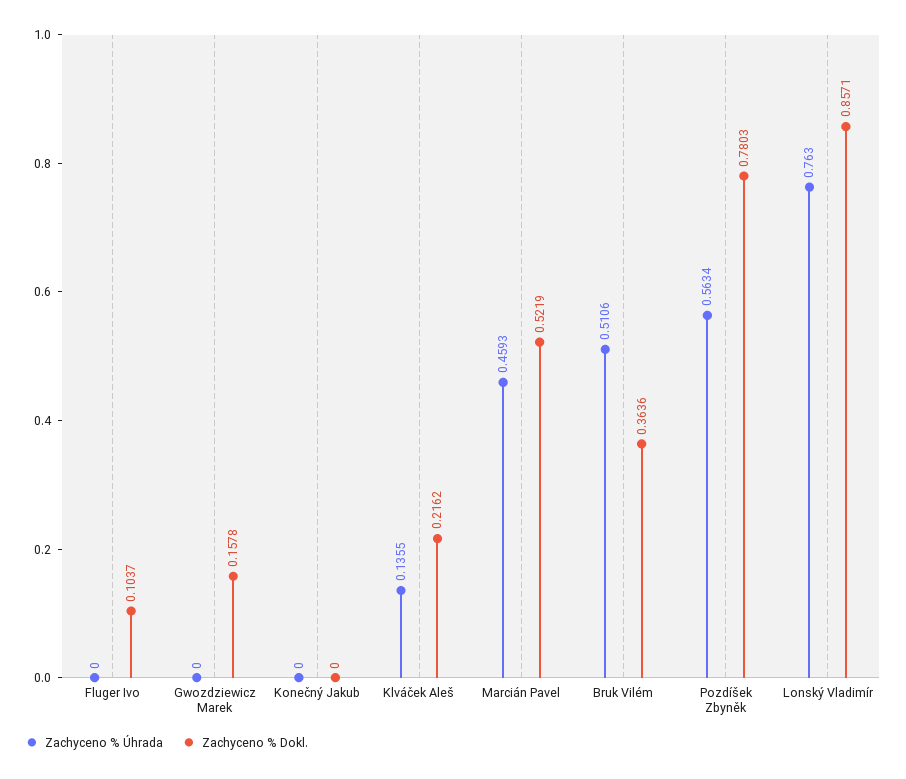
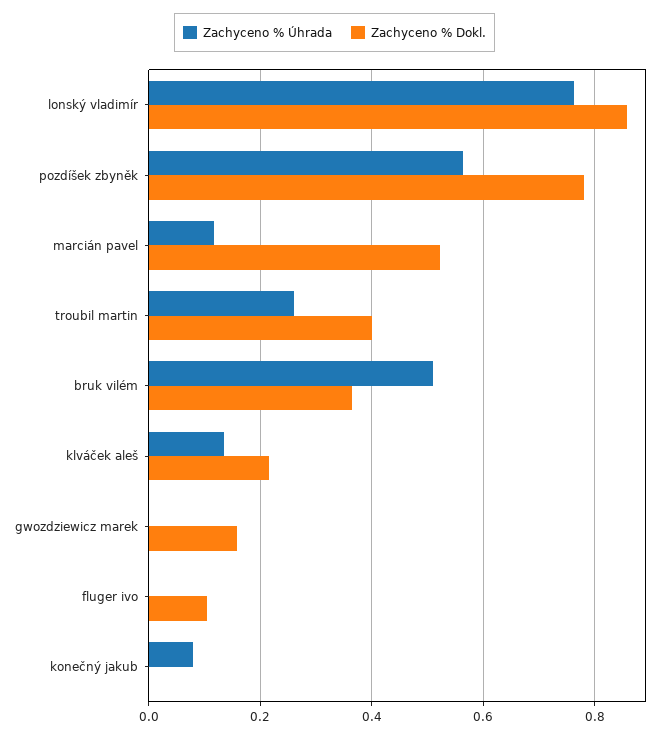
Zachyceno % Úhrada, Konečný Jakub: 0 -> 0.08
Zachyceno % Úhrada, Marcián Pavel: 0.4593 -> 0.12
Zachyceno % Úhrada, troubil martin: none -> 0.26
Zachyceno % Dokl., troubil martin: none -> 0.4

